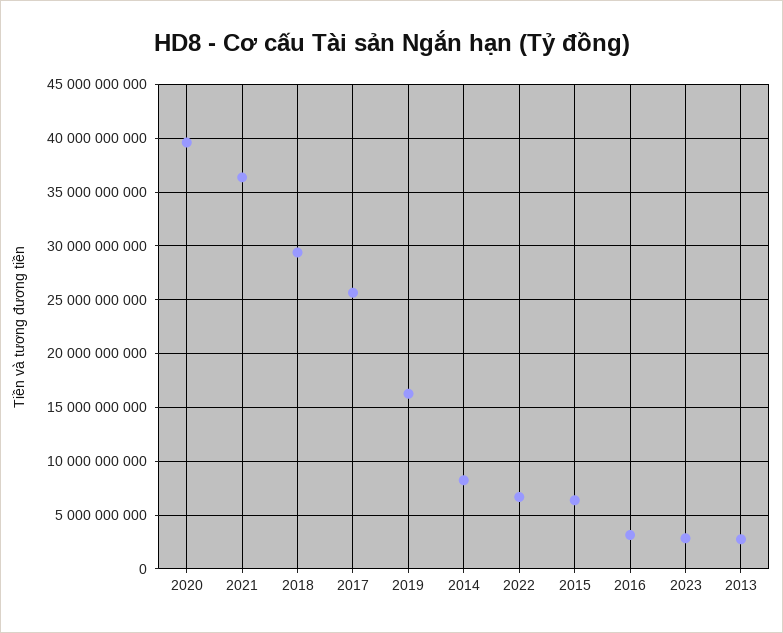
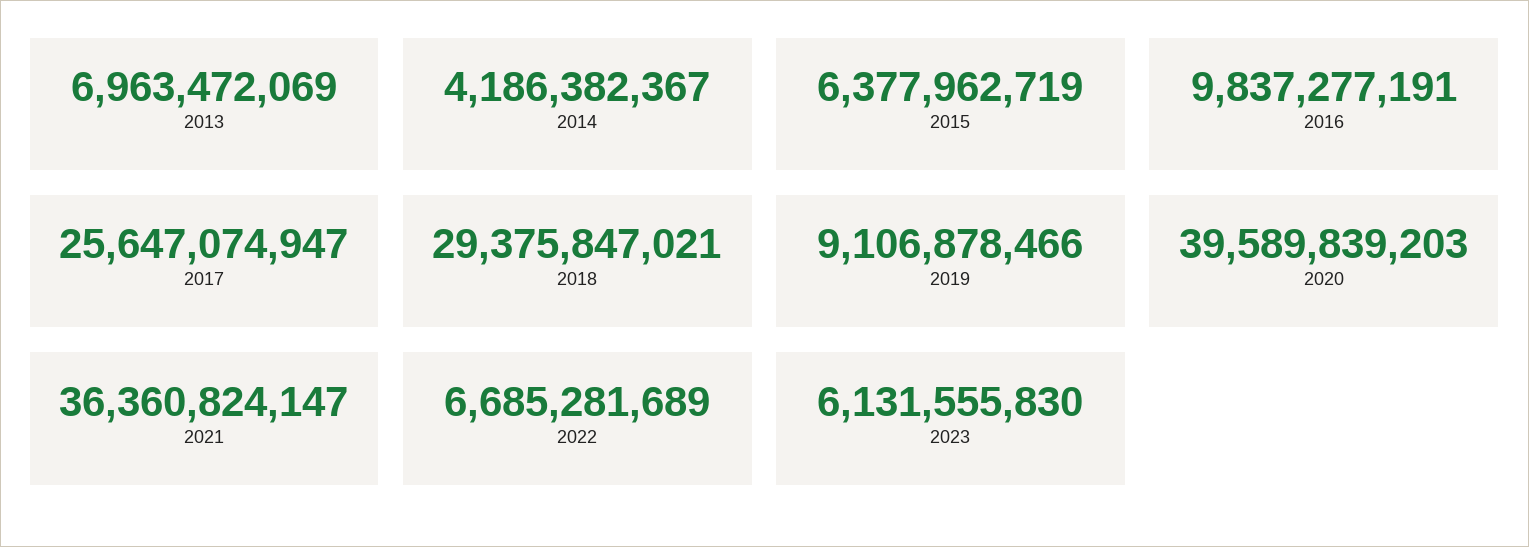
2019: 16000000000 -> 9106878466
2014: 8000000000 -> 4186382367
2016: 3000000000 -> 9837277191
2023: 3000000000 -> 6131555830
2013: 3000000000 -> 6963472069

